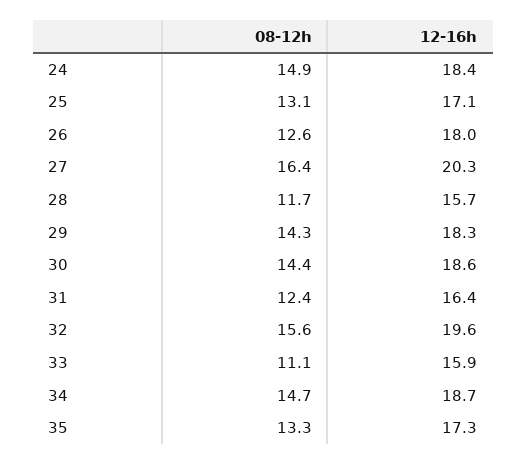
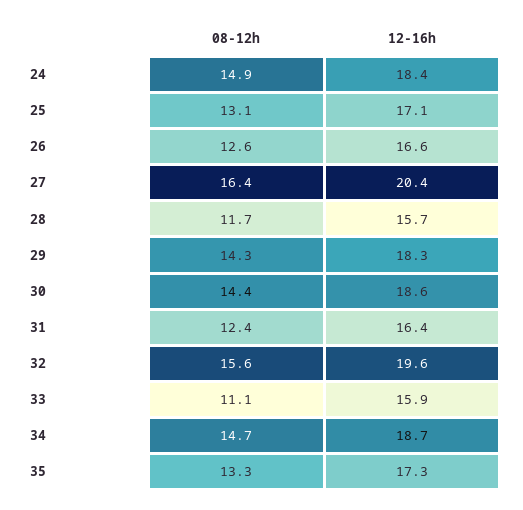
12-16h, 26: 18 -> 16.6
12-16h, 27: 20.3 -> 20.4

